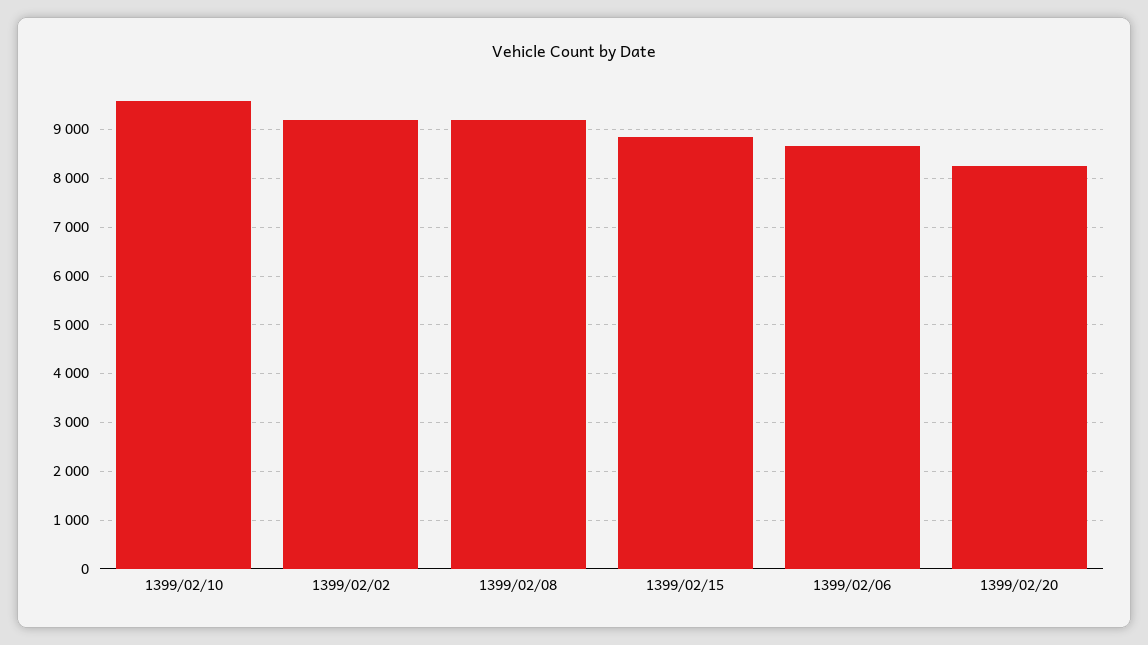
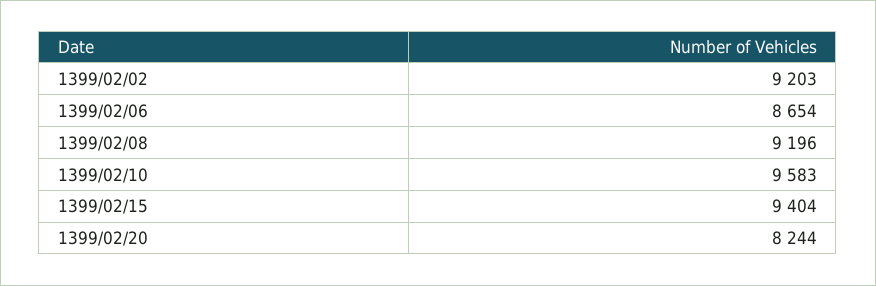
1399/02/15: 8800 -> 9404

